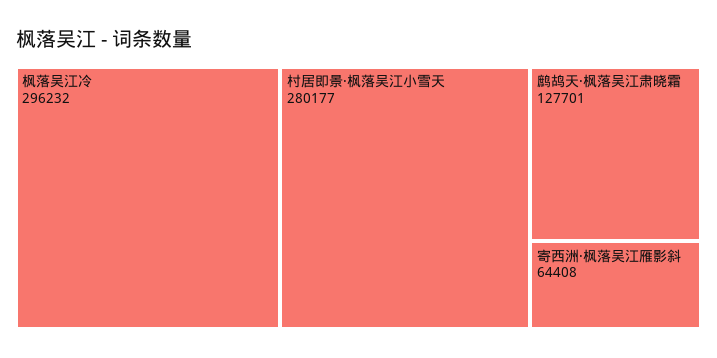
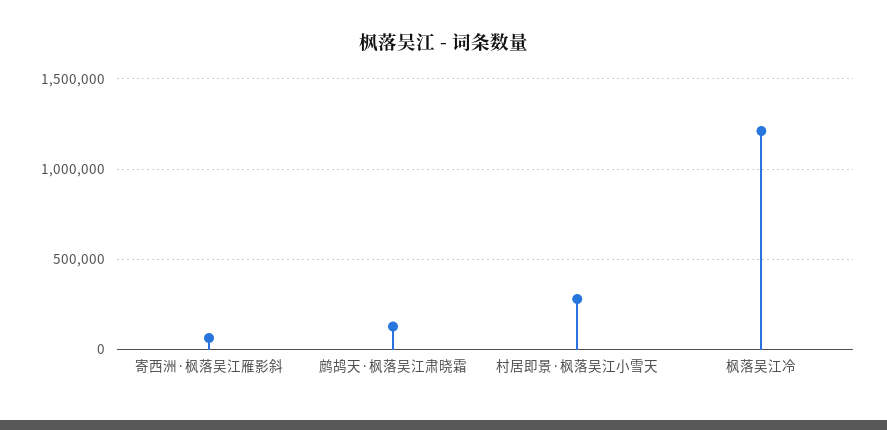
枫落吴江冷: 296232 -> 1200000

